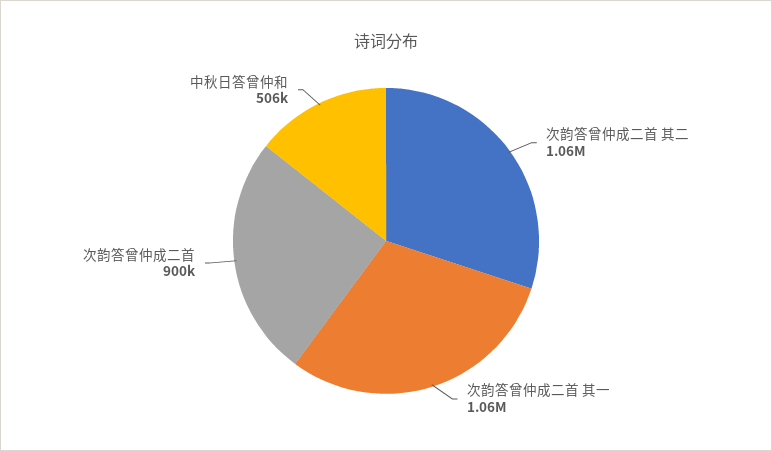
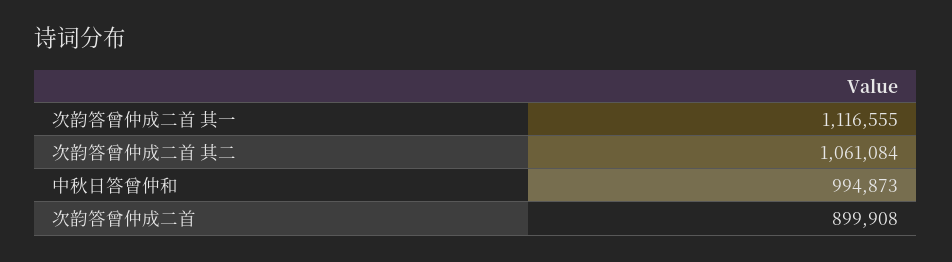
次韵答曾仲成二首 其一: 1060000 -> 1116555
中秋日答曾仲和: 506000 -> 994873

